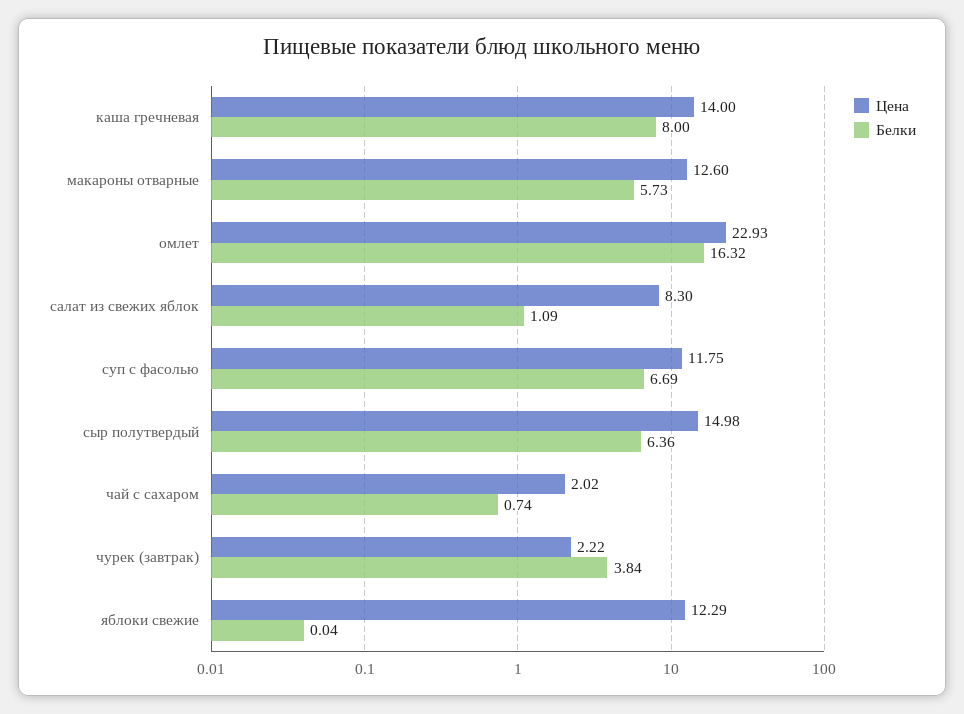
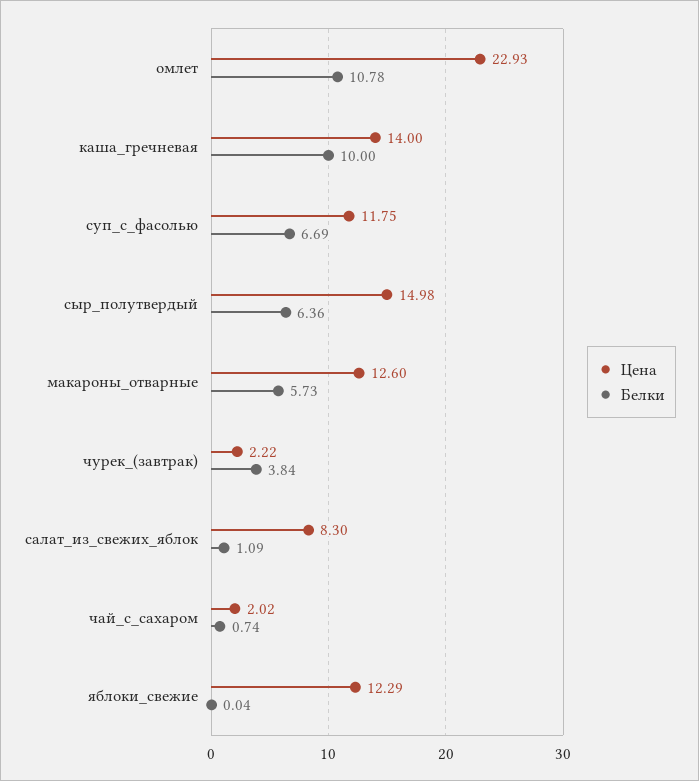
Белки, каша гречневая: 8 -> 10
Белки, омлет: 16.32 -> 10.78

